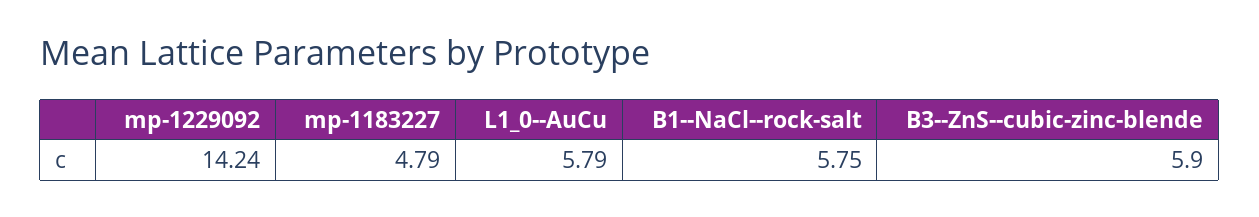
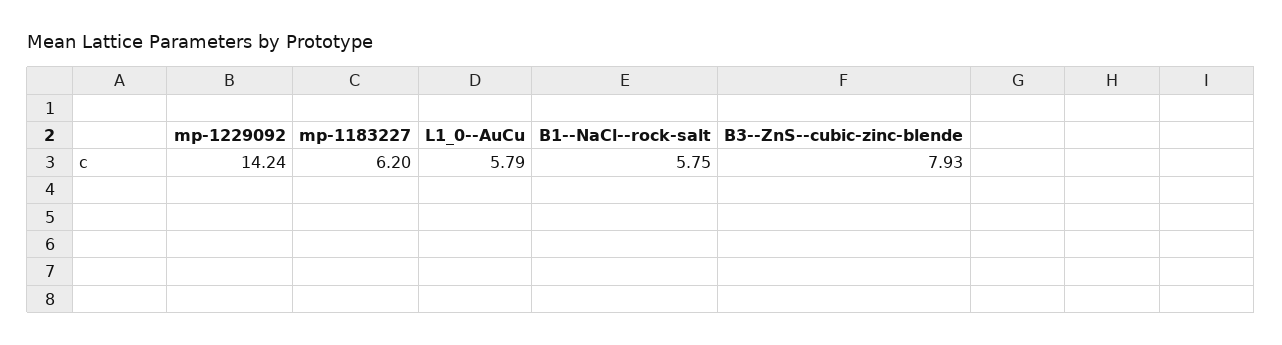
mp-1183227: 4.79 -> 6.2
B3--ZnS--cubic-zinc-blende: 5.9 -> 7.93

